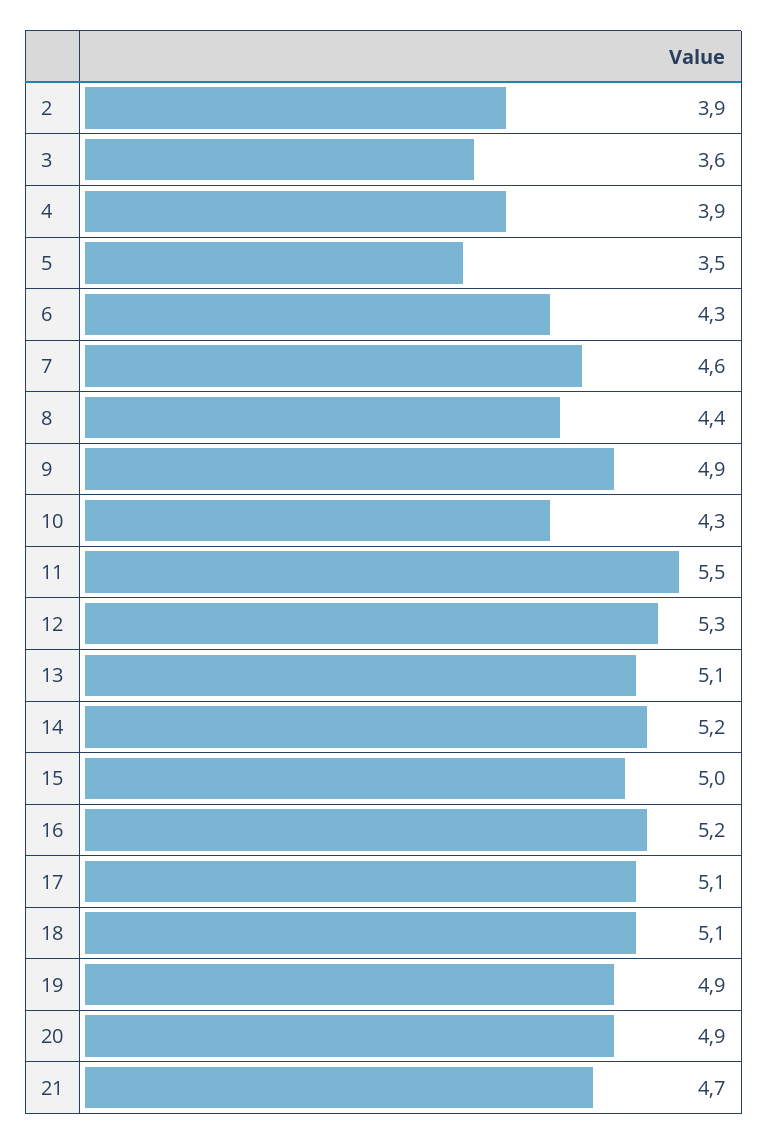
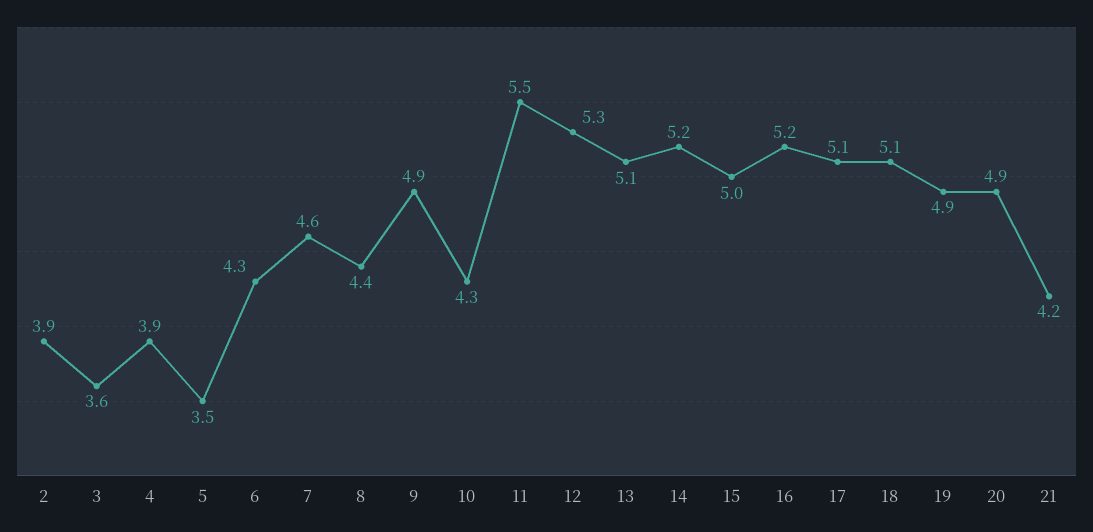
21: 4.7 -> 4.2

